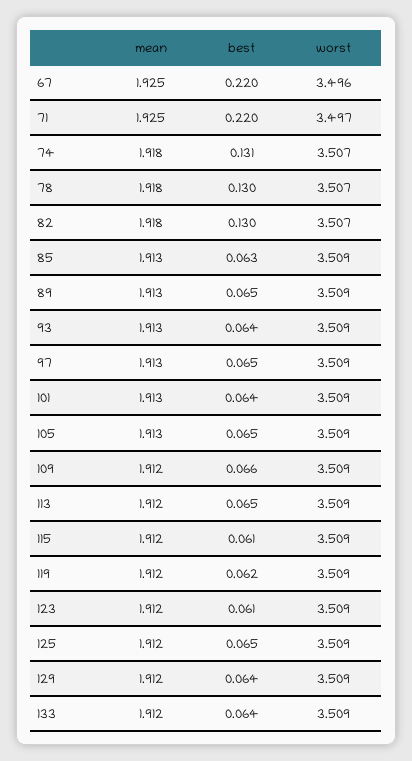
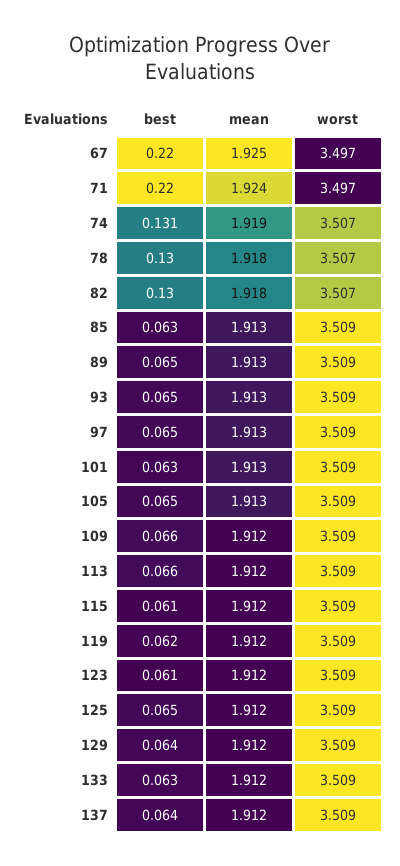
worst, 67: 3.496 -> 3.497
mean, 71: 1.925 -> 1.924
mean, 74: 1.918 -> 1.919
best, 93: 0.064 -> 0.065
best, 101: 0.064 -> 0.063
best, 113: 0.065 -> 0.066
best, 133: 0.064 -> 0.063
best, 137: none -> 0.064
mean, 137: none -> 1.912
worst, 137: none -> 3.509

